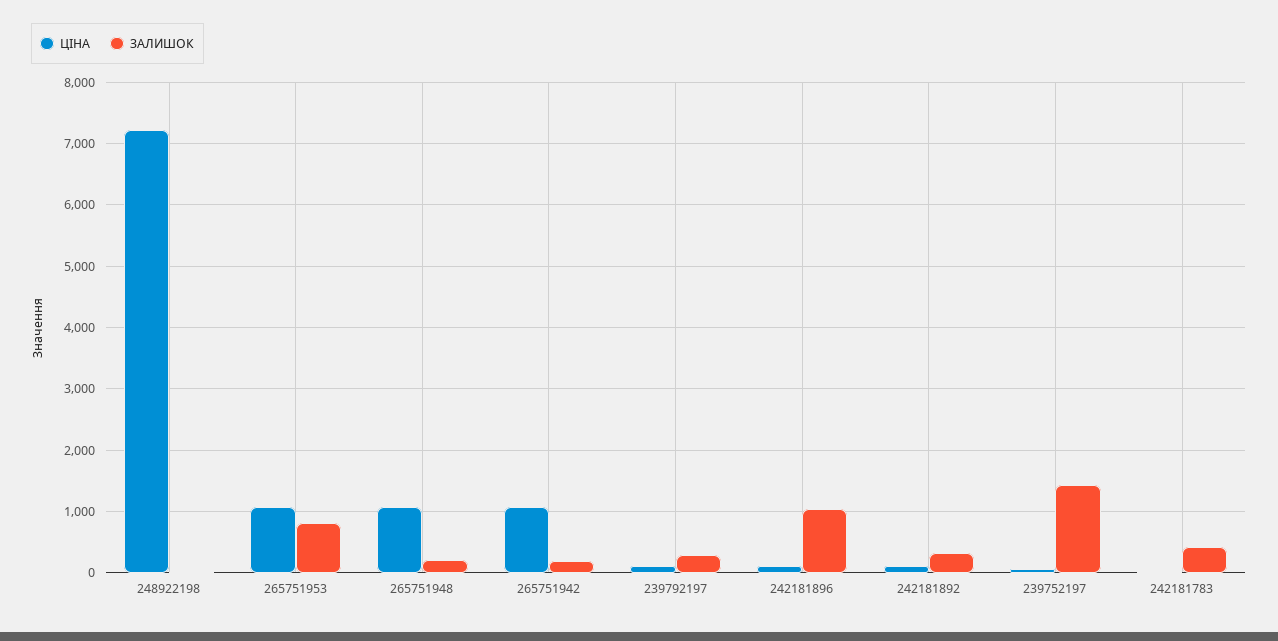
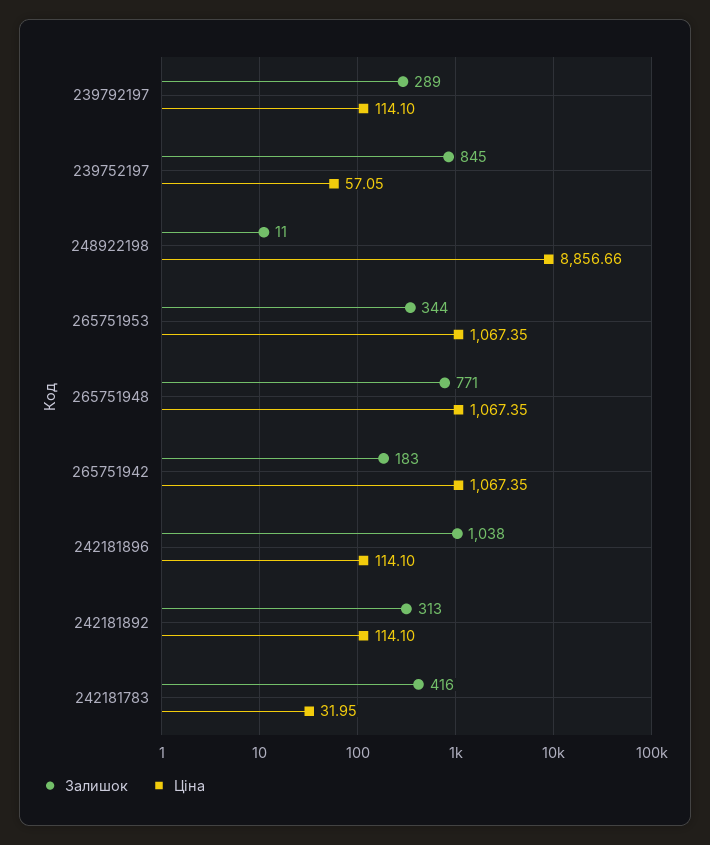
ЦІНА, 248922198: 7200 -> 8856.66
ЗАЛИШОК, 265751953: 800 -> 344
ЗАЛИШОК, 265751948: 200 -> 771
ЗАЛИШОК, 239752197: 1400 -> 845

